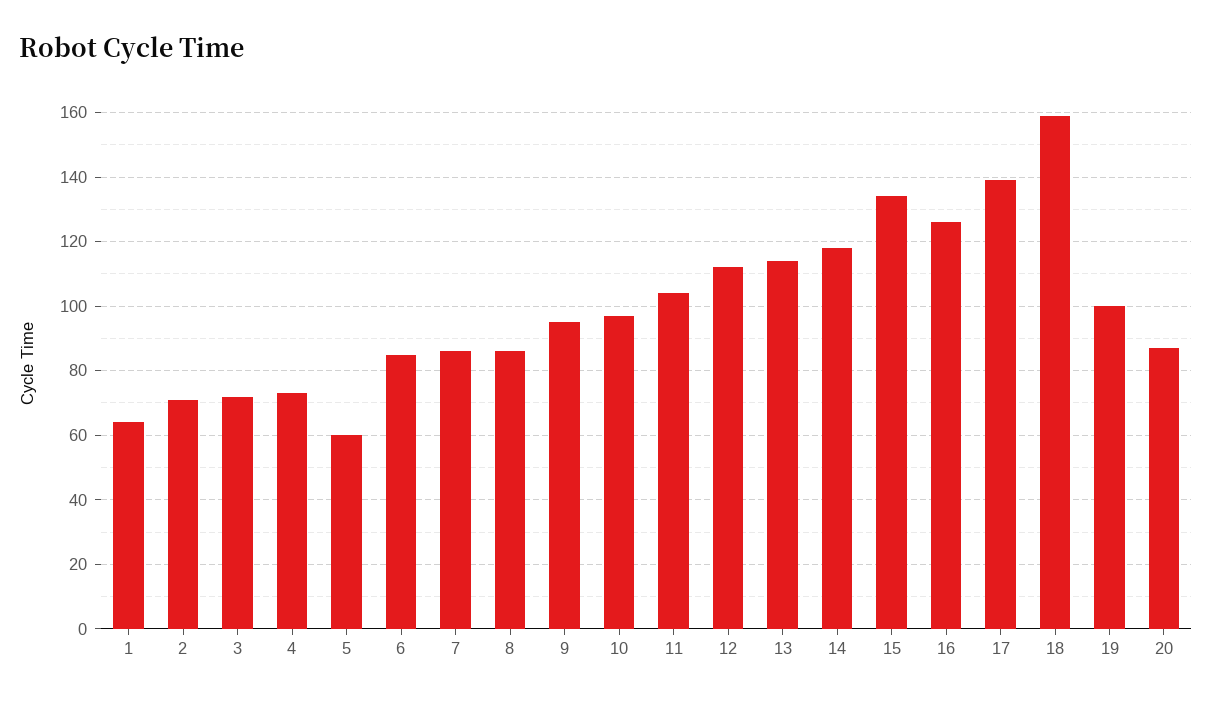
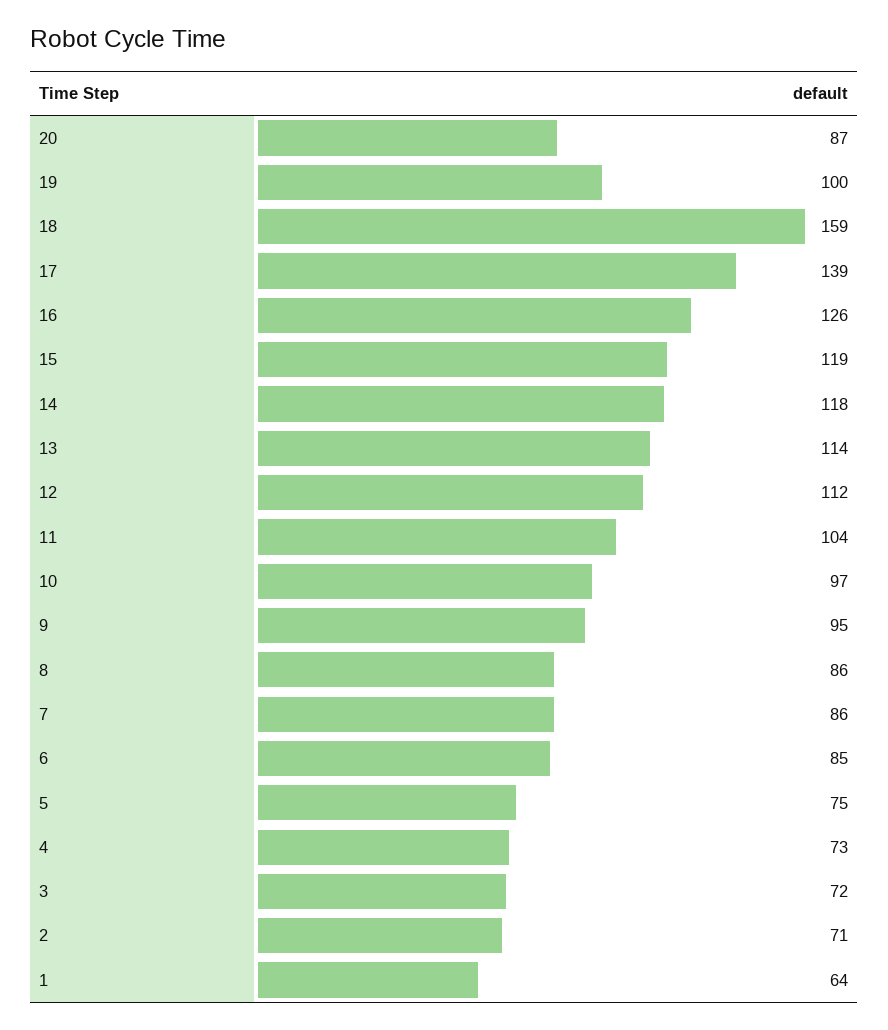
5: 60 -> 75
15: 135 -> 119

